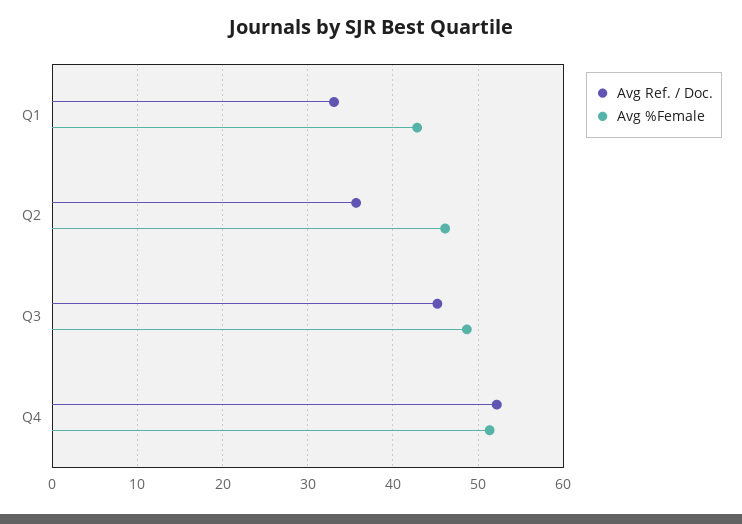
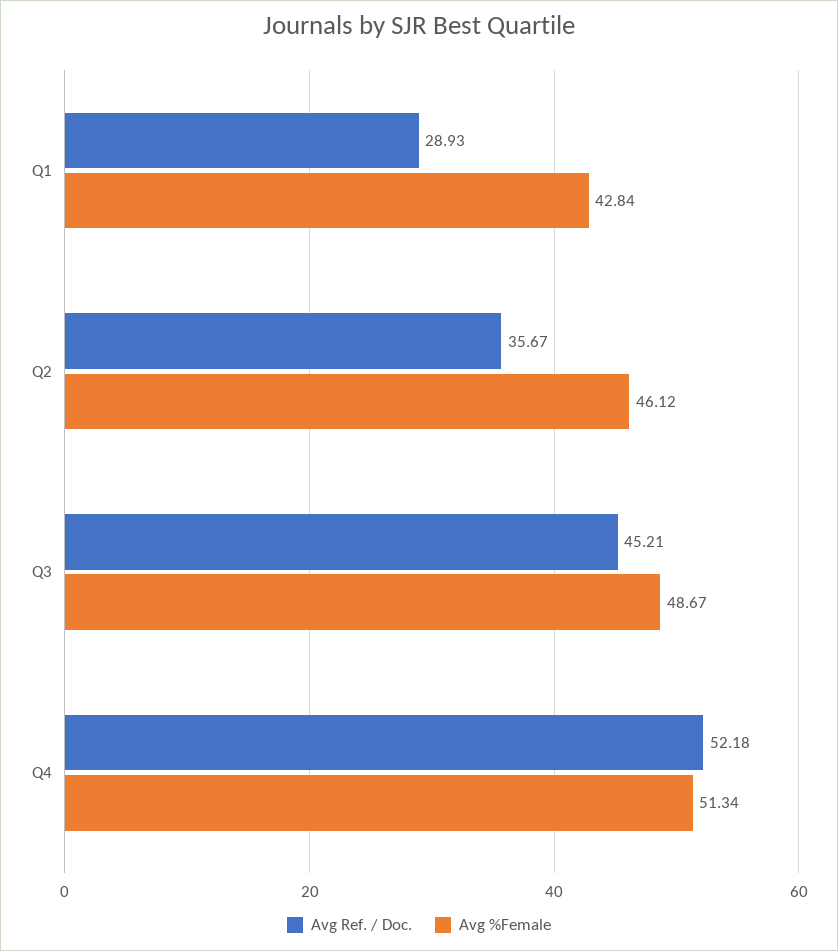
Avg Ref. / Doc., Q1: 33 -> 28.93

